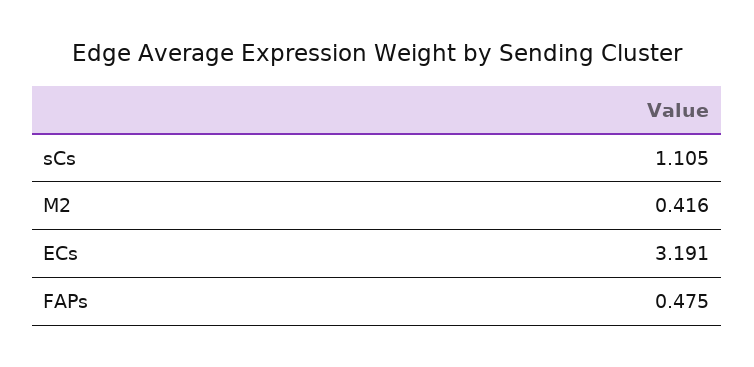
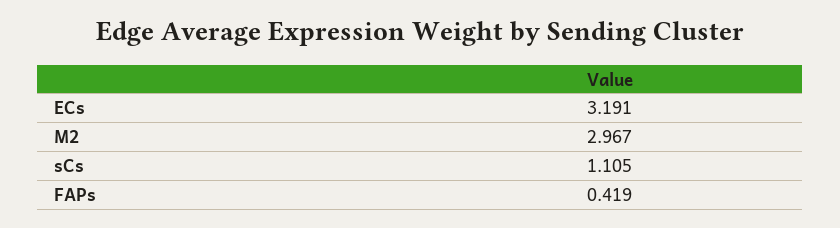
M2: 0.416 -> 2.967
FAPs: 0.475 -> 0.419

